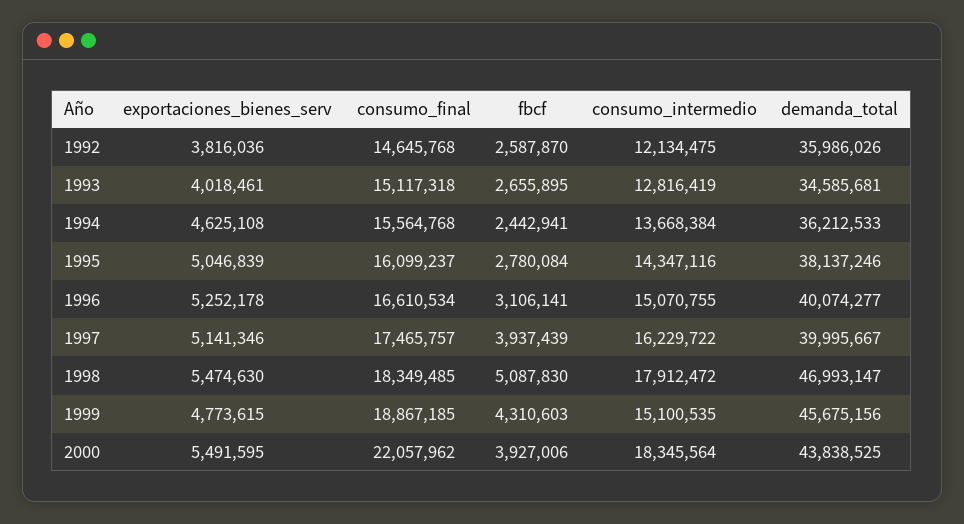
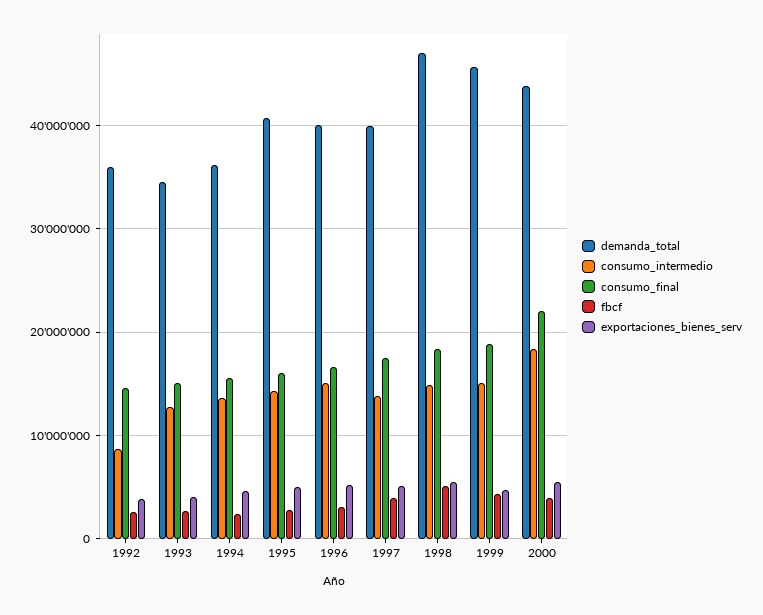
consumo_intermedio, 1992: 12134475 -> 9000000
demanda_total, 1995: 38137246 -> 41000000
consumo_intermedio, 1997: 16229722 -> 14000000
consumo_intermedio, 1998: 17912472 -> 15000000

